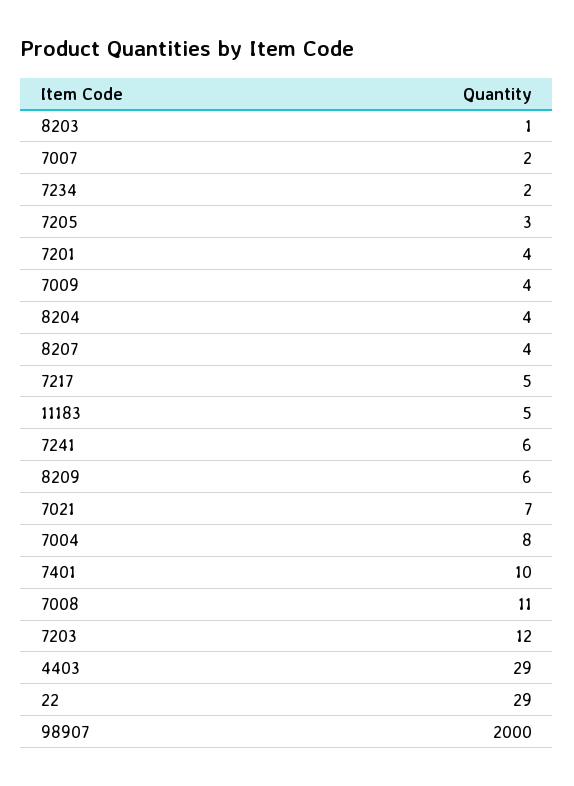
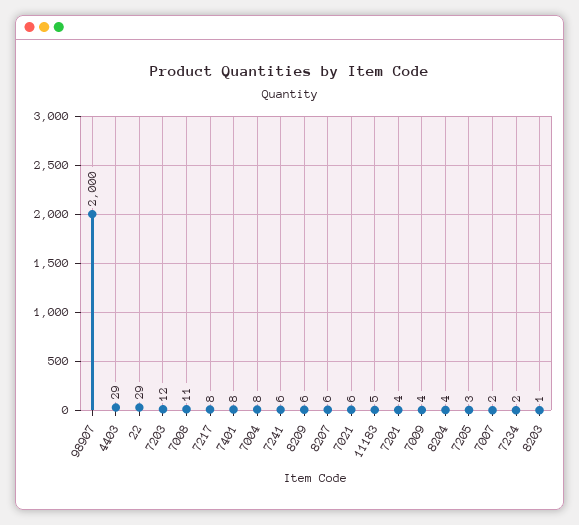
8207: 4 -> 6
7217: 5 -> 8
7021: 7 -> 6
7401: 10 -> 8

